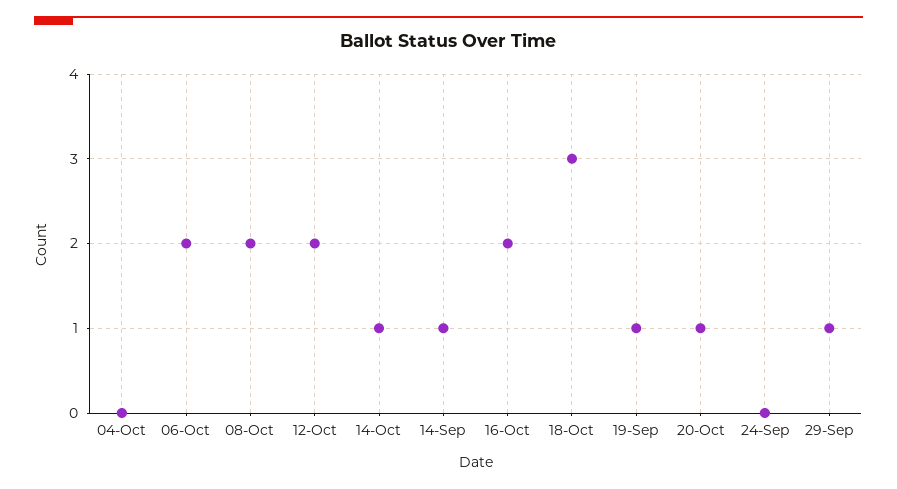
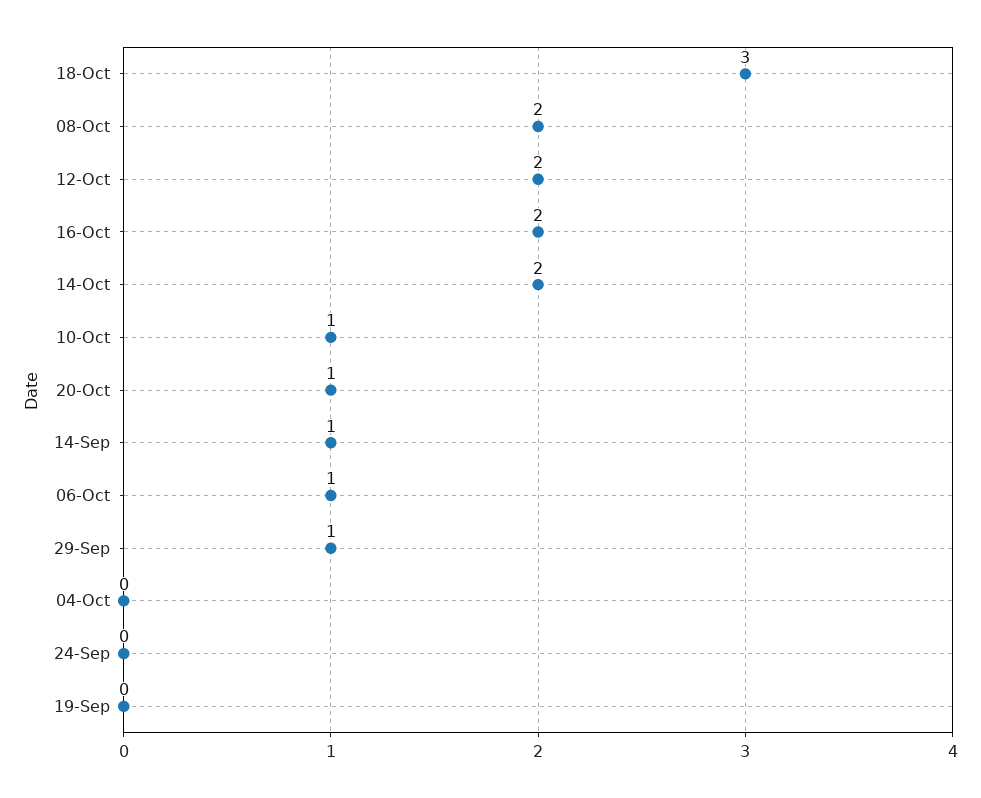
06-Oct: 2 -> 1
14-Oct: 1 -> 2
19-Sep: 1 -> 0
10-Oct: none -> 1

